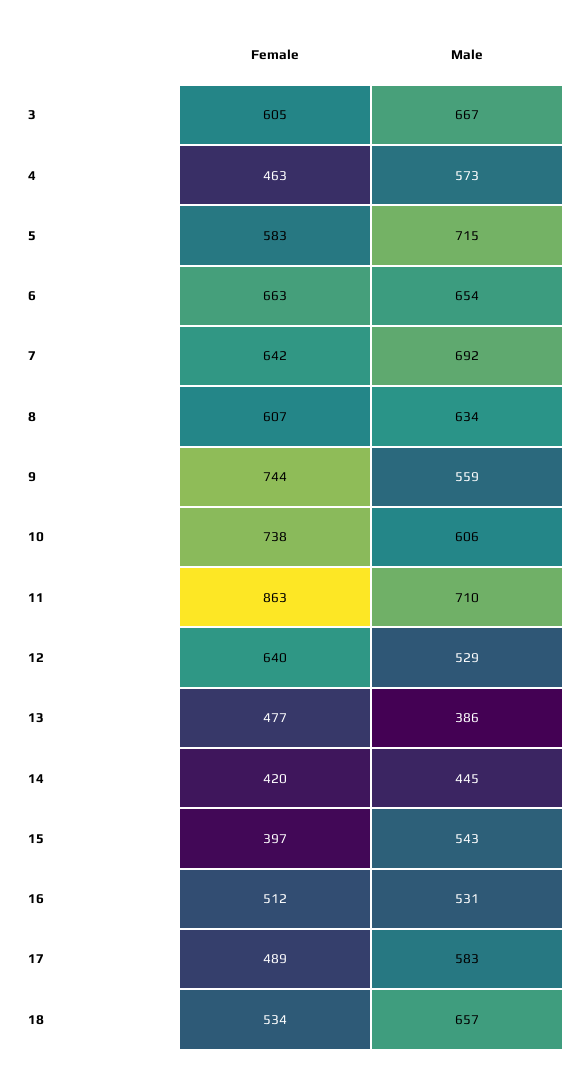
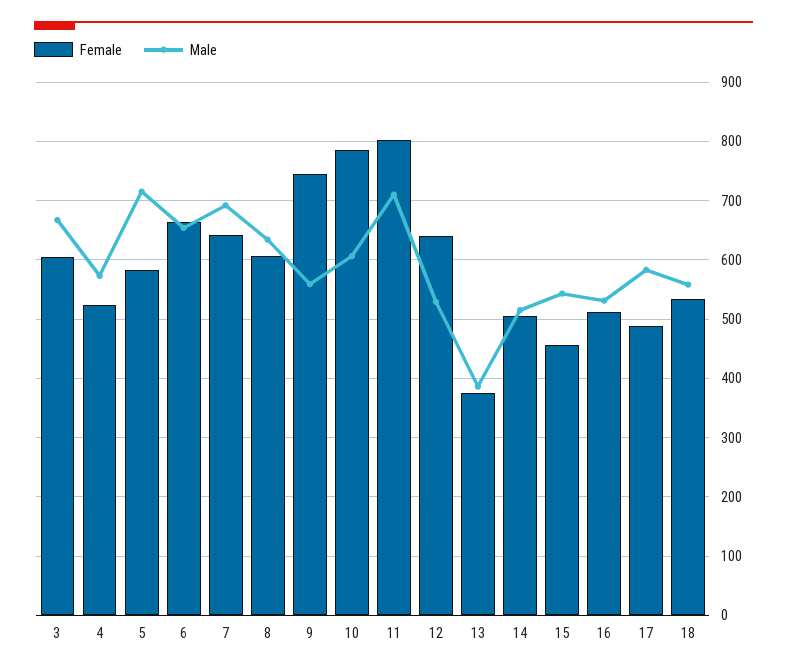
Female, 4: 463 -> 520
Female, 10: 738 -> 780
Female, 11: 863 -> 800
Female, 13: 477 -> 380
Female, 14: 420 -> 500
Male, 14: 445 -> 520
Female, 15: 397 -> 460
Male, 18: 657 -> 560

